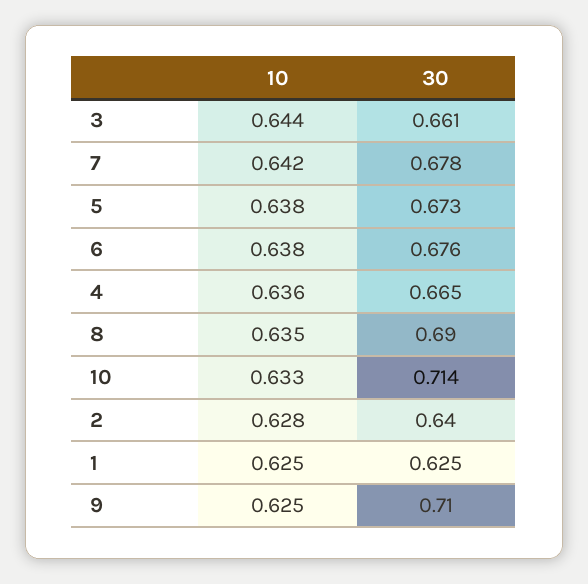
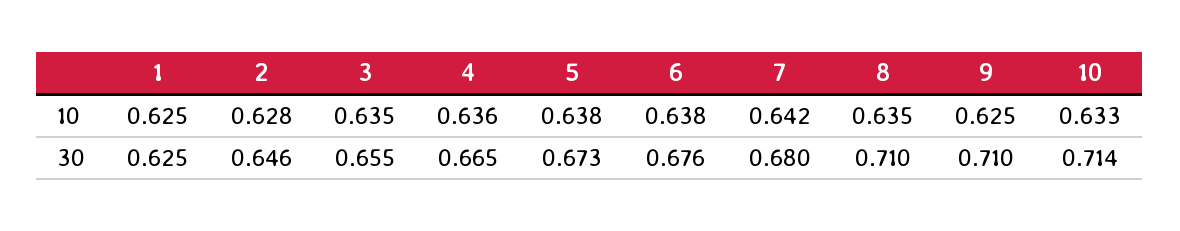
10, 3: 0.644 -> 0.635
30, 3: 0.661 -> 0.655
30, 7: 0.678 -> 0.68
30, 8: 0.69 -> 0.71
30, 2: 0.64 -> 0.646

